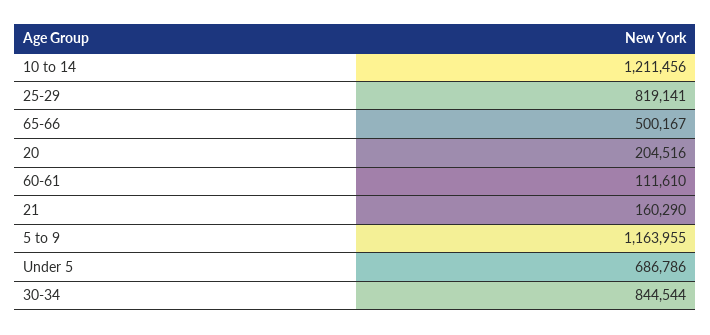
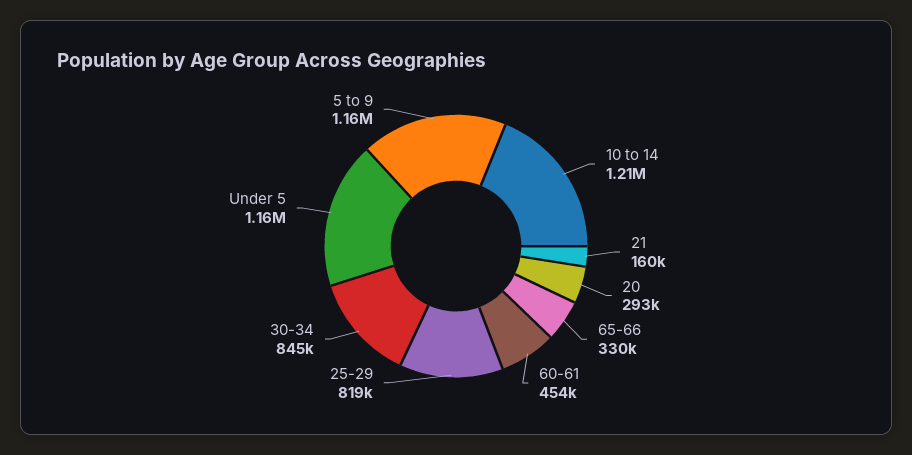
65-66: 500167 -> 330000
20: 204516 -> 293000
60-61: 111610 -> 454000
Under 5: 686786 -> 1160000

